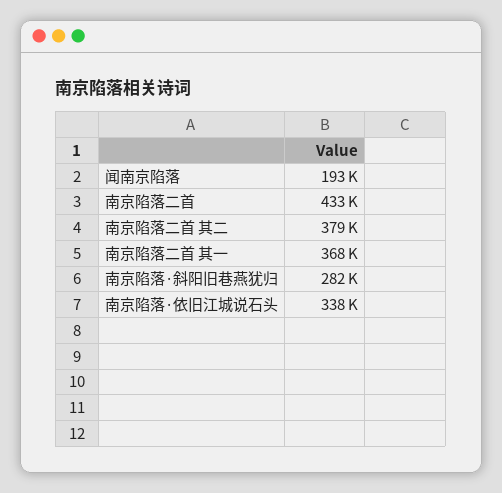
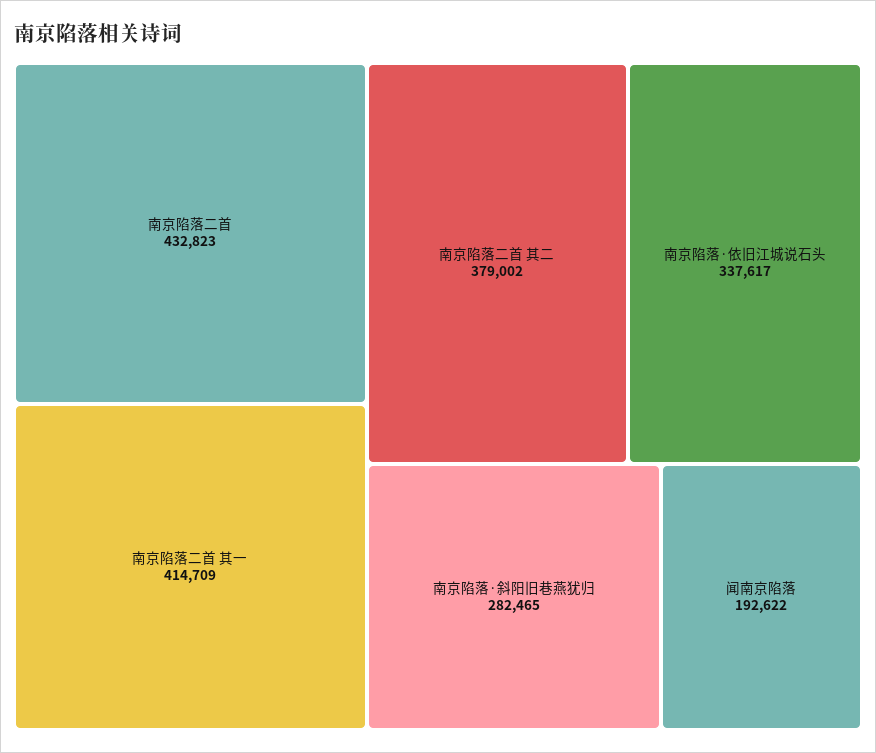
南京陷落二首 其一: 368000 -> 414709

